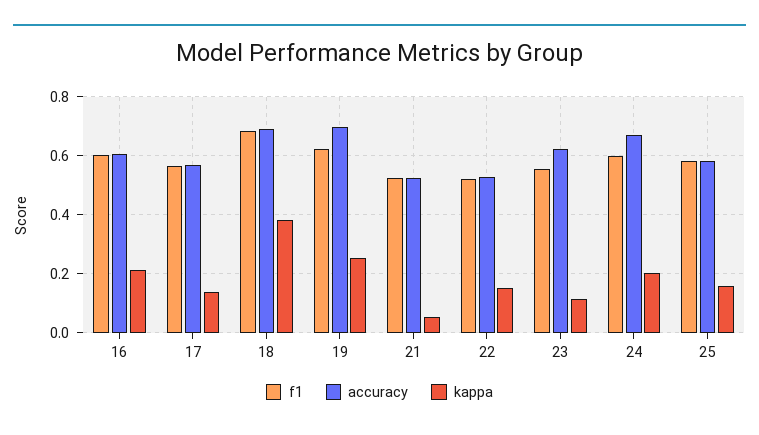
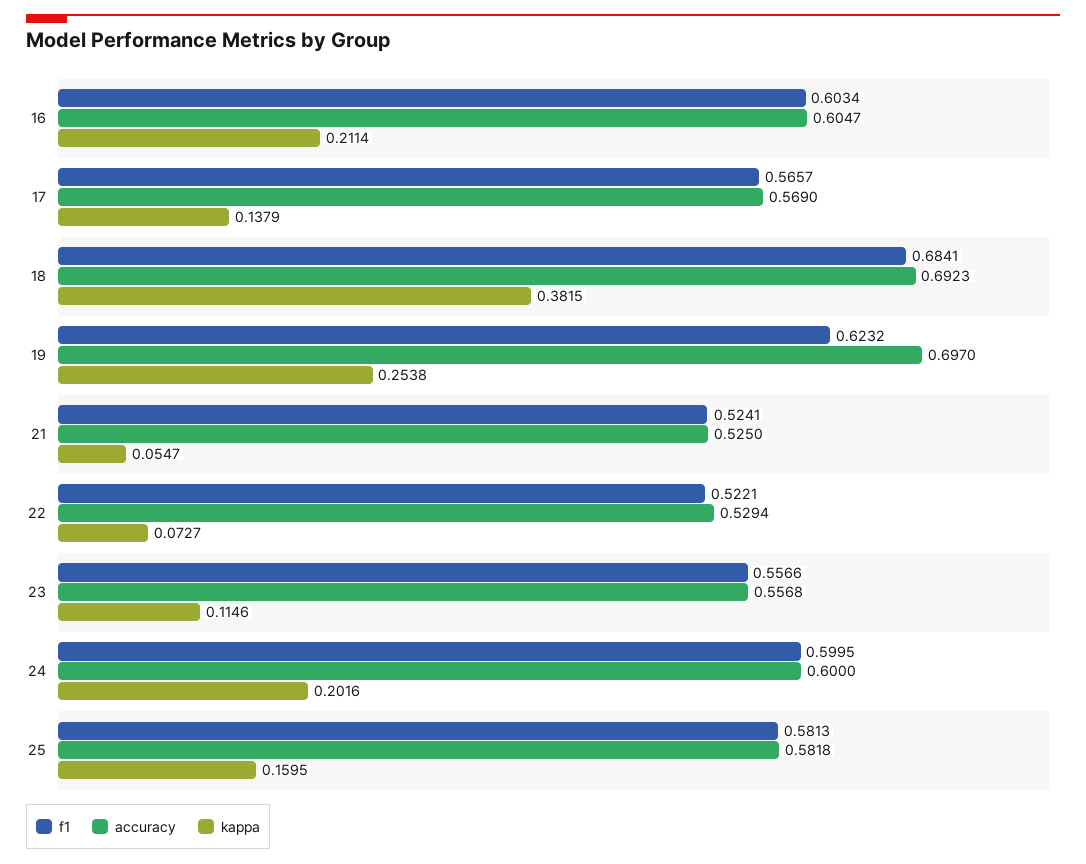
kappa, 22: 0.15 -> 0.0727
accuracy, 23: 0.625 -> 0.5568
accuracy, 24: 0.675 -> 0.6

